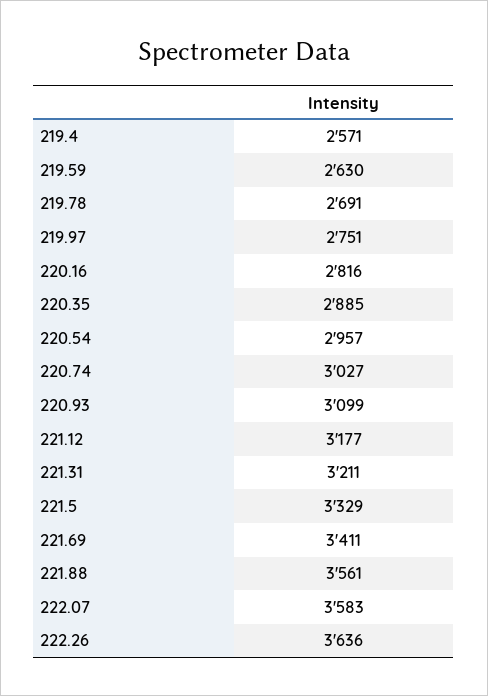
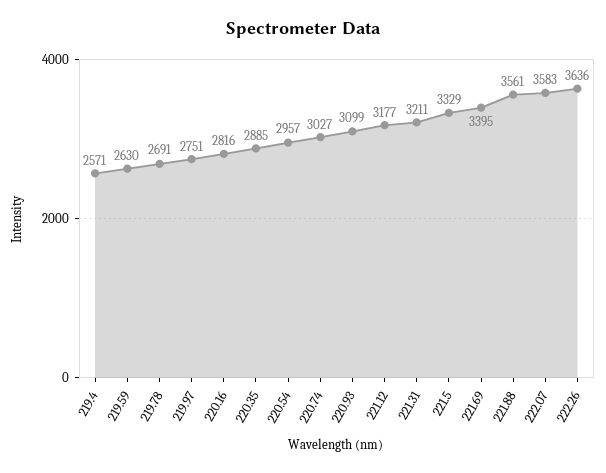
221.69: 3411 -> 3395

